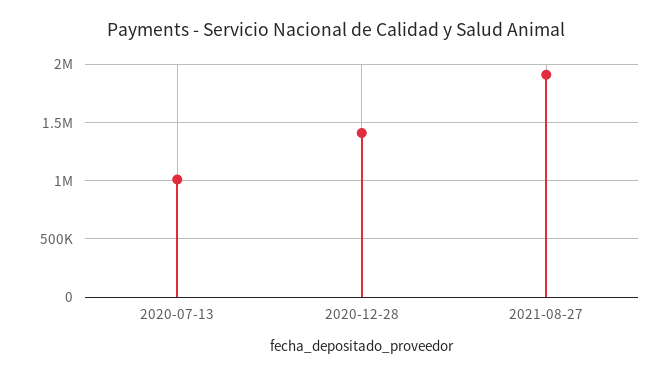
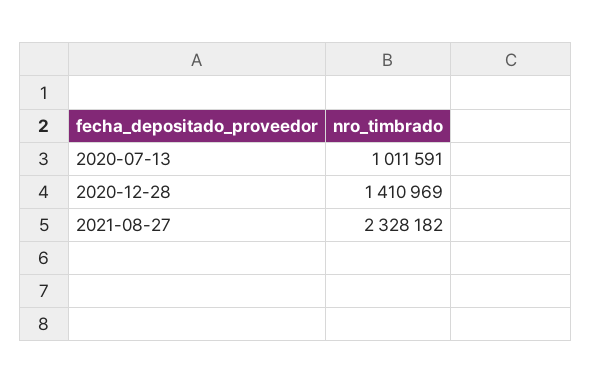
2021-08-27: 1900000 -> 2328182

